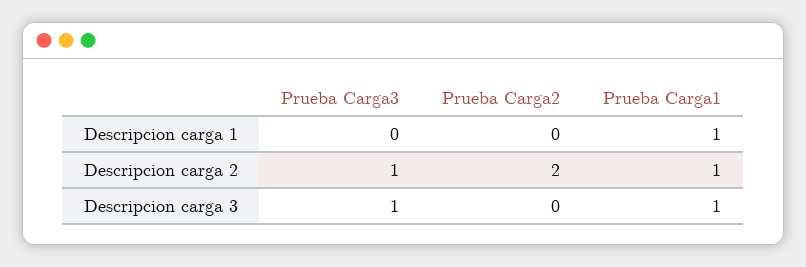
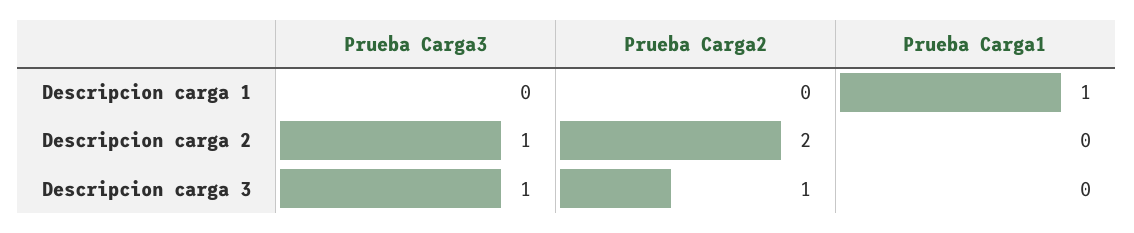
Prueba Carga1, Descripcion carga 2: 1 -> 0
Prueba Carga2, Descripcion carga 3: 0 -> 1
Prueba Carga1, Descripcion carga 3: 1 -> 0

